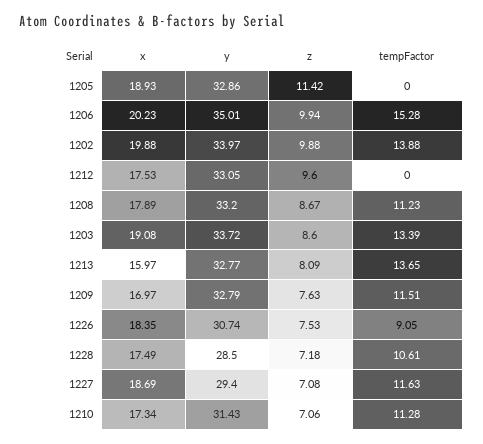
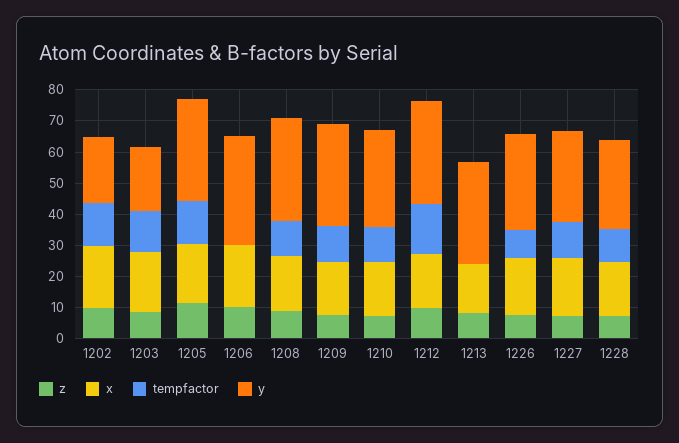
tempFactor, 1205: 0 -> 15
tempFactor, 1206: 15.28 -> 0
y, 1202: 33.97 -> 20
tempFactor, 1212: 0 -> 15
y, 1203: 33.72 -> 20
tempFactor, 1213: 13.65 -> 0

